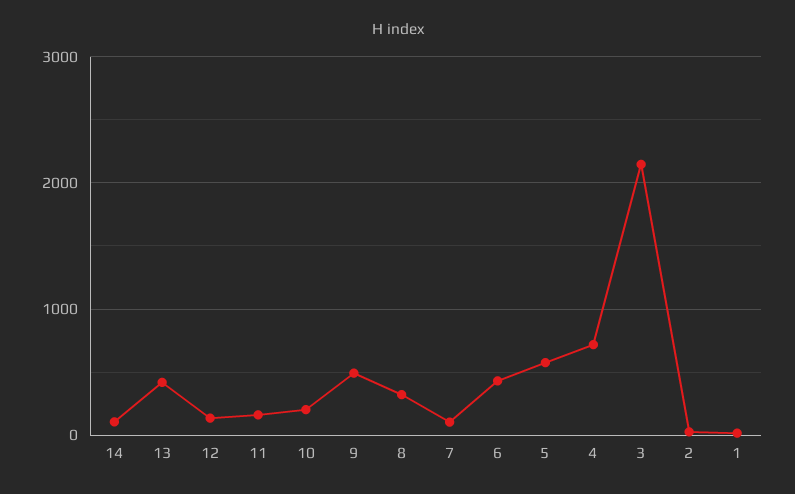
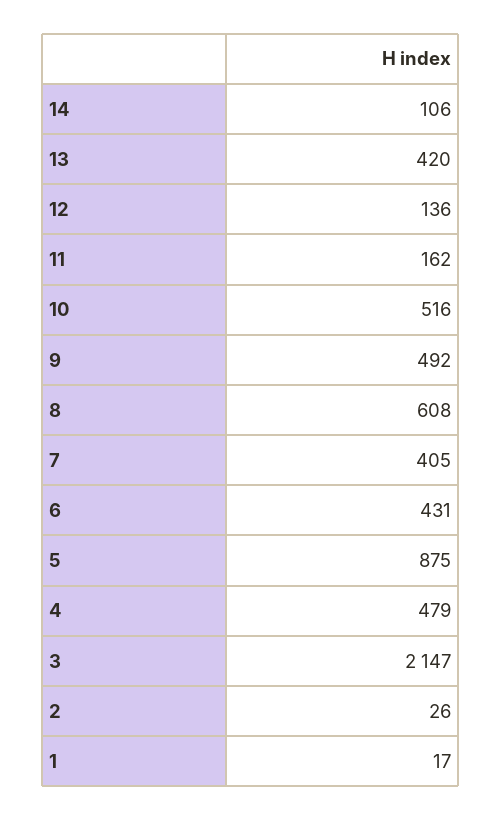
10: 200 -> 516
8: 300 -> 608
7: 100 -> 405
5: 600 -> 875
4: 700 -> 479

